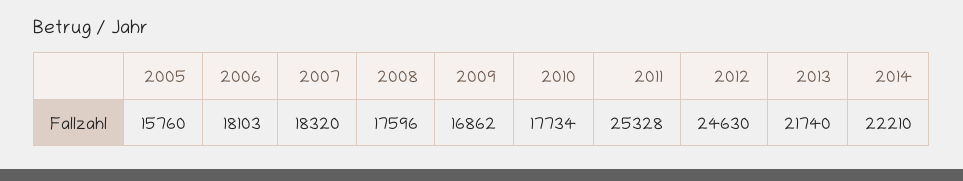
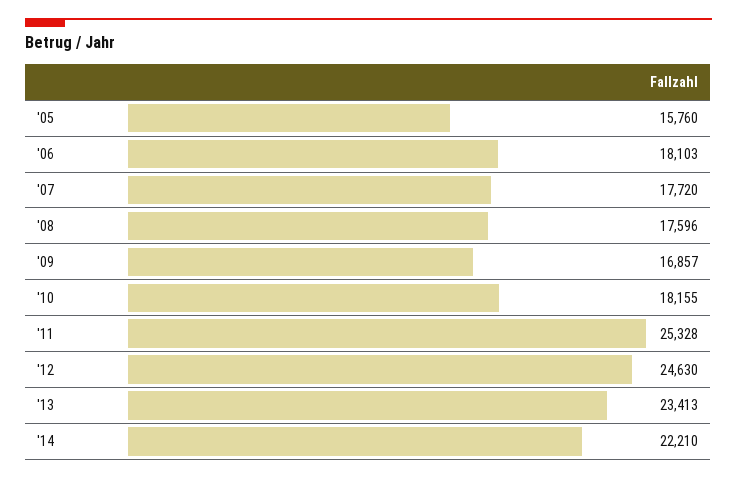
2007: 18320 -> 17720
2009: 16862 -> 16857
2010: 17734 -> 18155
2013: 21740 -> 23413

